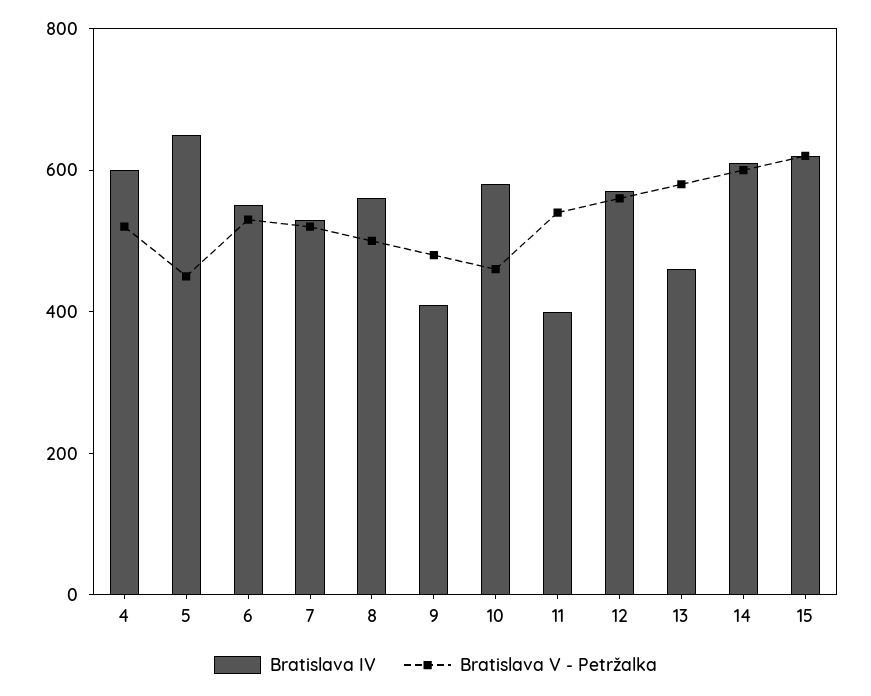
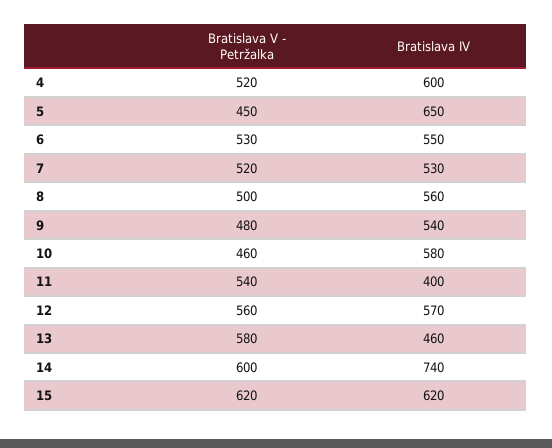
Bratislava IV, 9: 400 -> 540
Bratislava IV, 14: 600 -> 740

